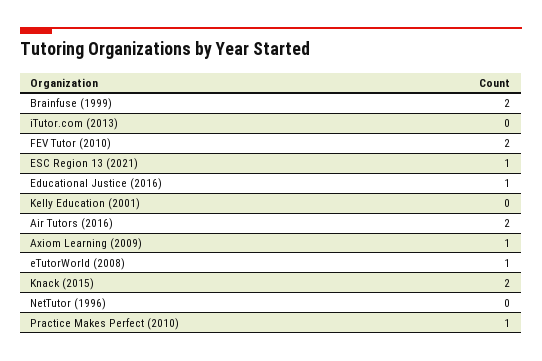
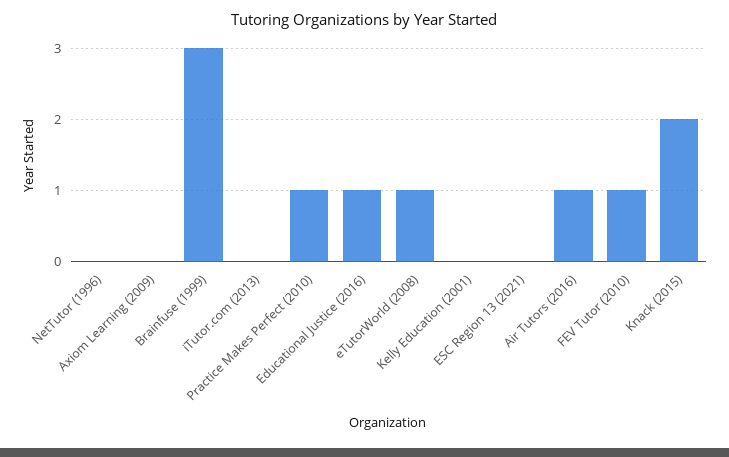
Brainfuse (1999): 2 -> 3
FEV Tutor (2010): 2 -> 1
ESC Region 13 (2021): 1 -> 0
Air Tutors (2016): 2 -> 1
Axiom Learning (2009): 1 -> 0

